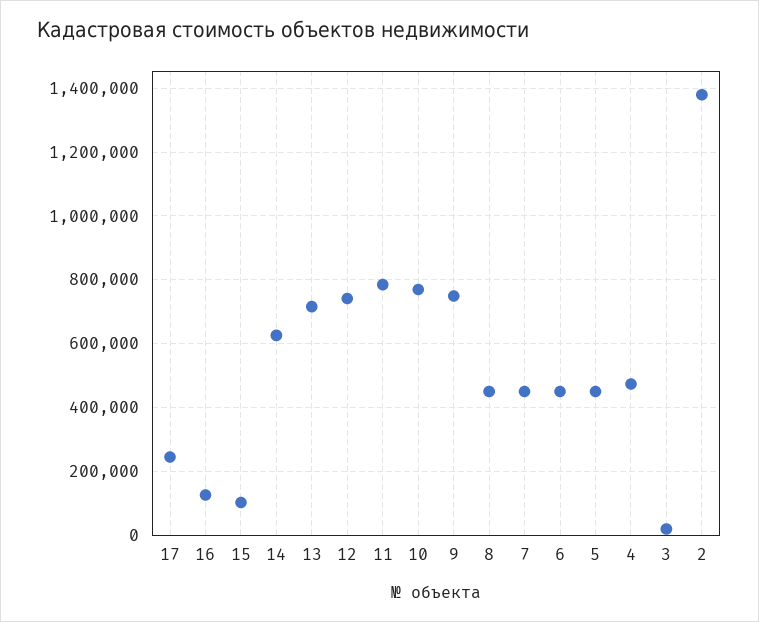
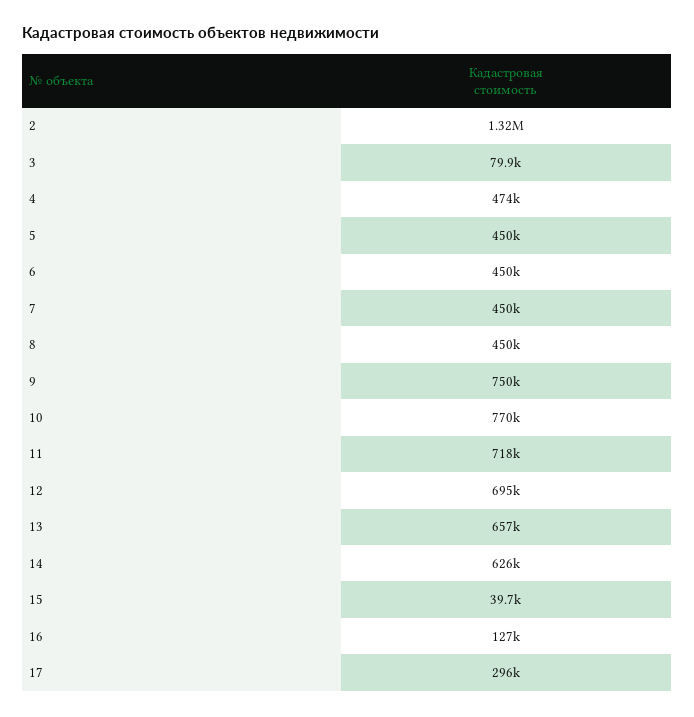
17: 240000 -> 296000
15: 100000 -> 39700
13: 720000 -> 657000
12: 740000 -> 695000
11: 780000 -> 718000
3: 20000 -> 79900
2: 1380000 -> 1320000

